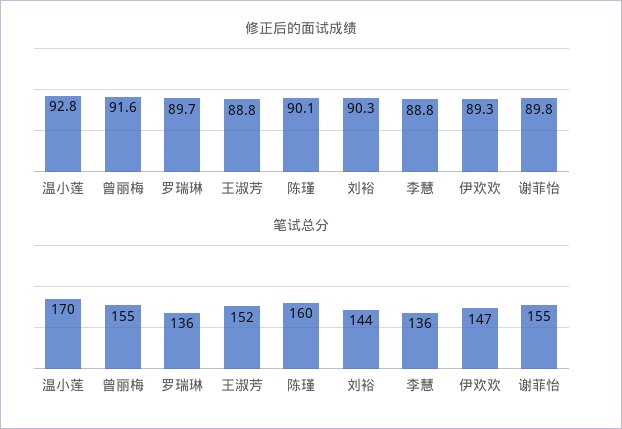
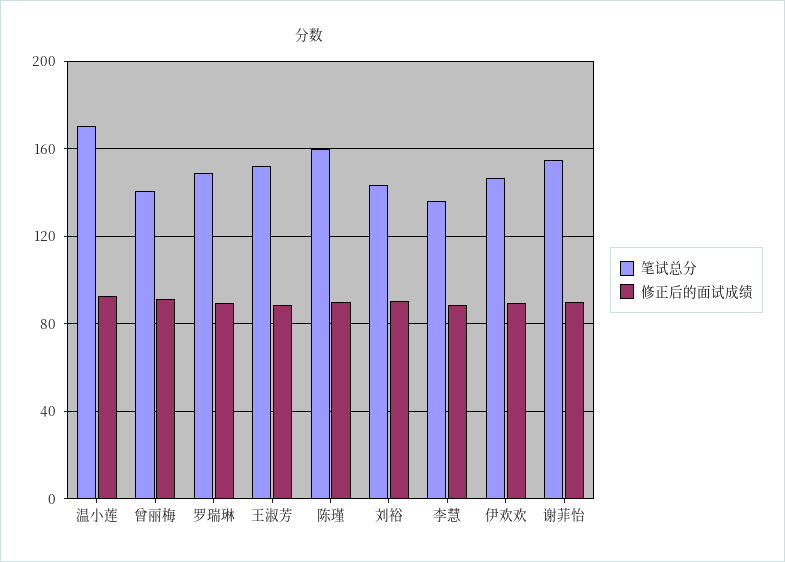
笔试总分, 曾丽梅: 155 -> 140
笔试总分, 罗瑞琳: 136 -> 150

